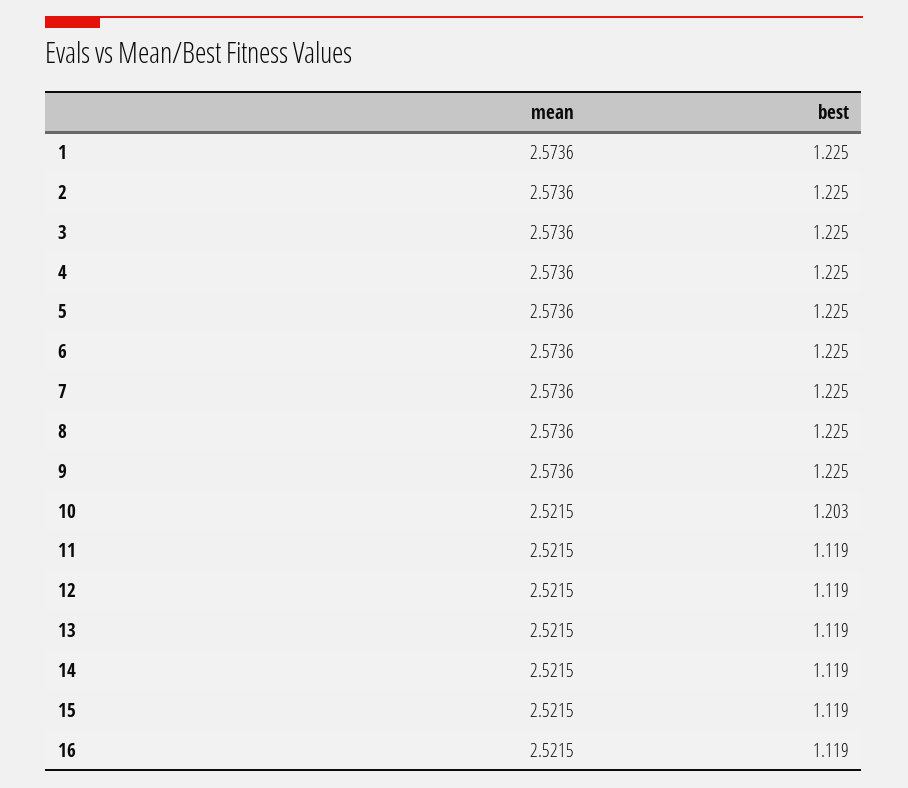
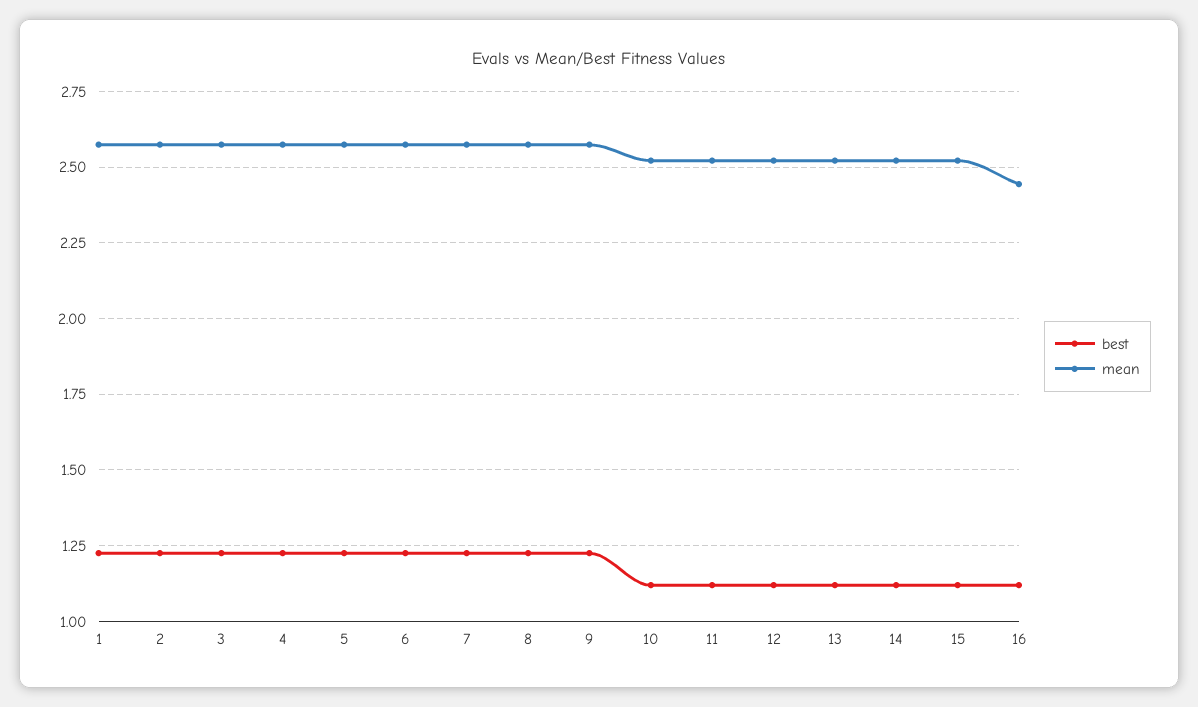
best, 10: 1.203 -> 1.125
mean, 16: 2.5215 -> 2.45

